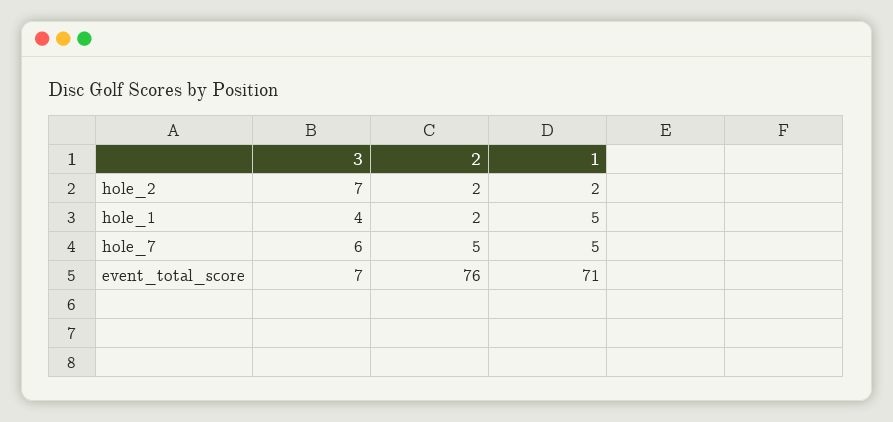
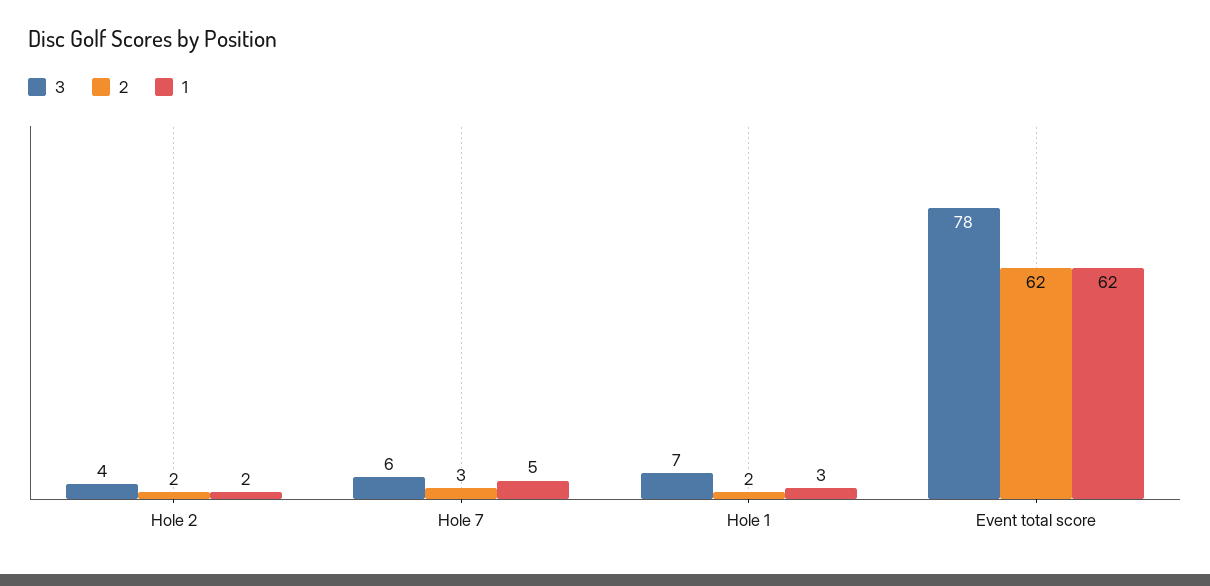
3, hole_2: 7 -> 4
3, hole_1: 4 -> 7
1, hole_1: 5 -> 3
2, hole_7: 5 -> 3
3, event_total_score: 7 -> 78
2, event_total_score: 76 -> 62
1, event_total_score: 71 -> 62

